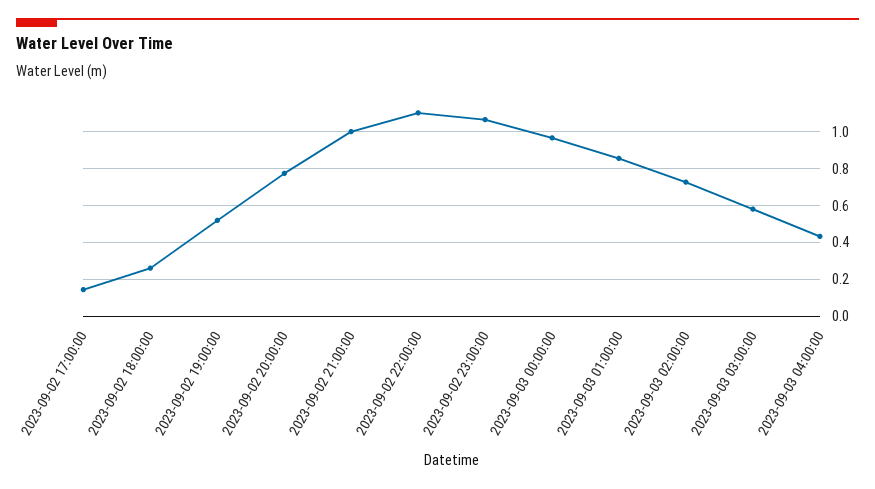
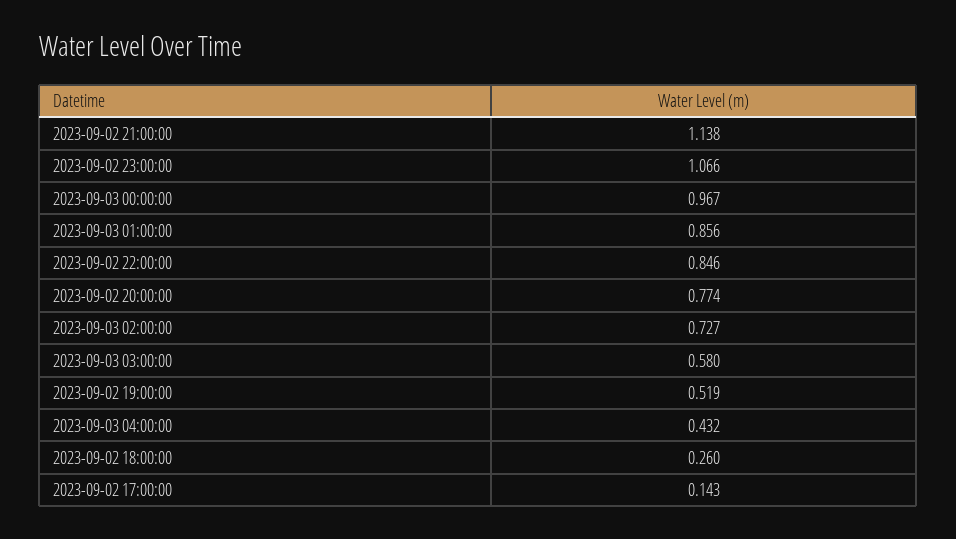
2023-09-02 21:00:00: 1 -> 1.138
2023-09-02 22:00:00: 1.1 -> 0.846

